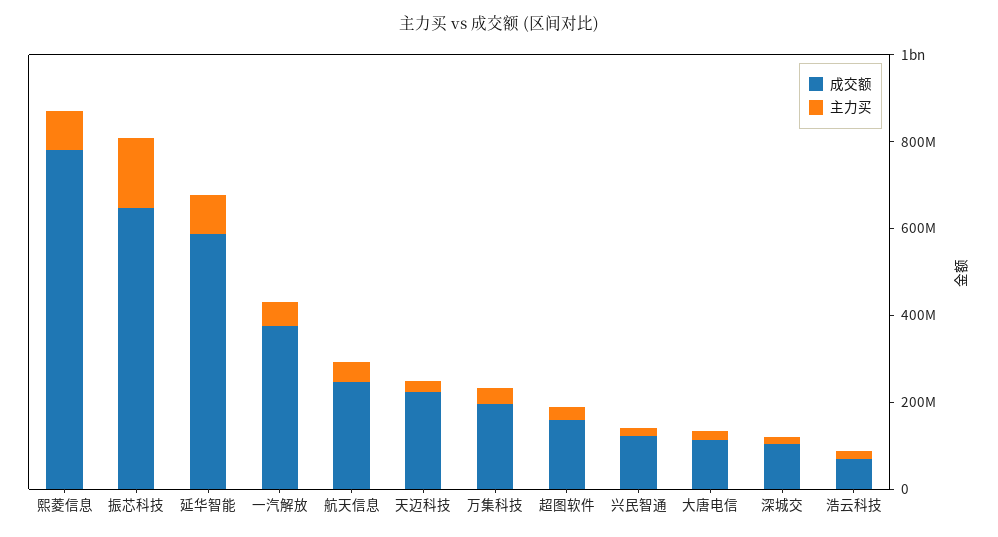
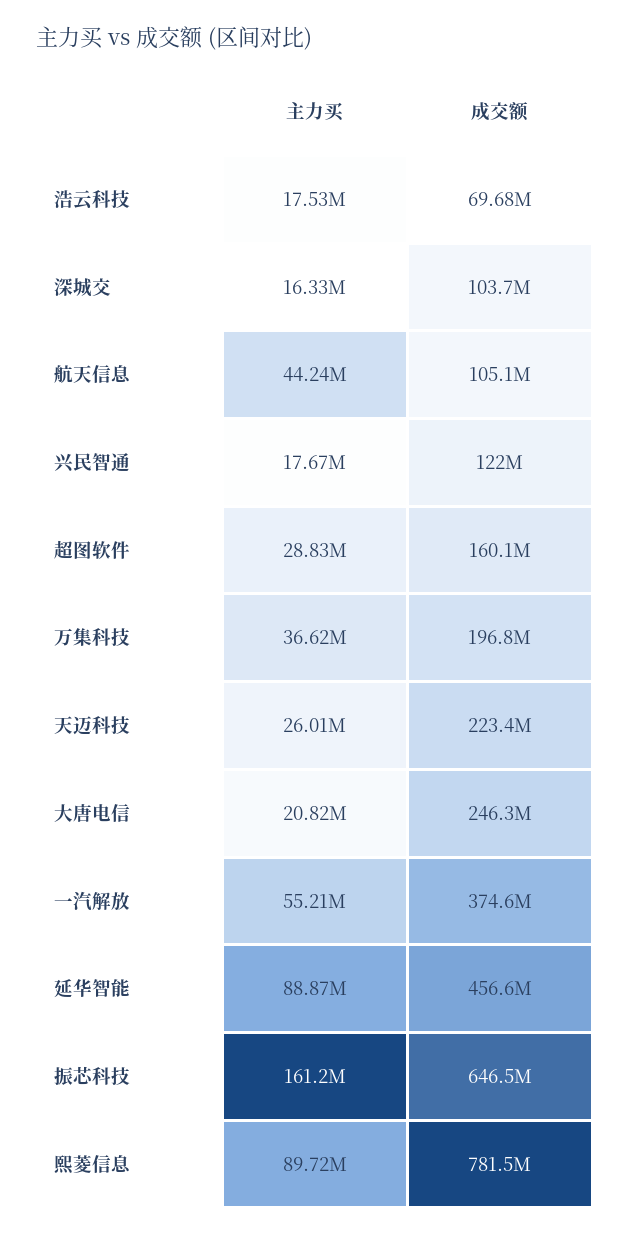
成交额, 延华智能: 600000000 -> 456600000
成交额, 航天信息: 250000000 -> 105100000
成交额, 大唐电信: 100000000 -> 246300000

